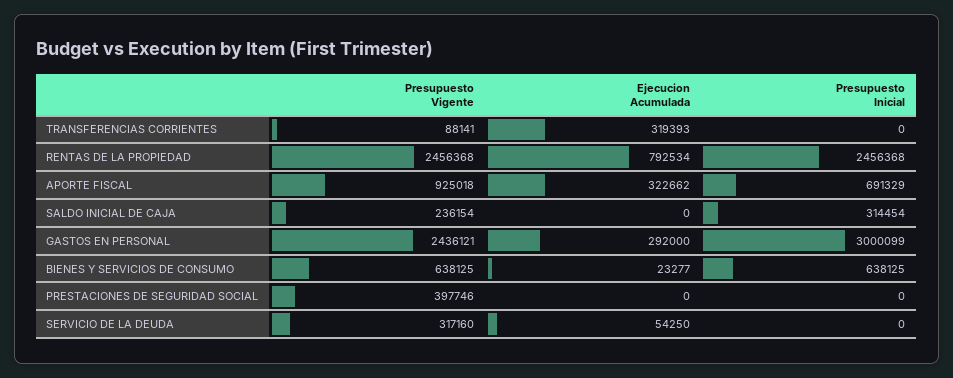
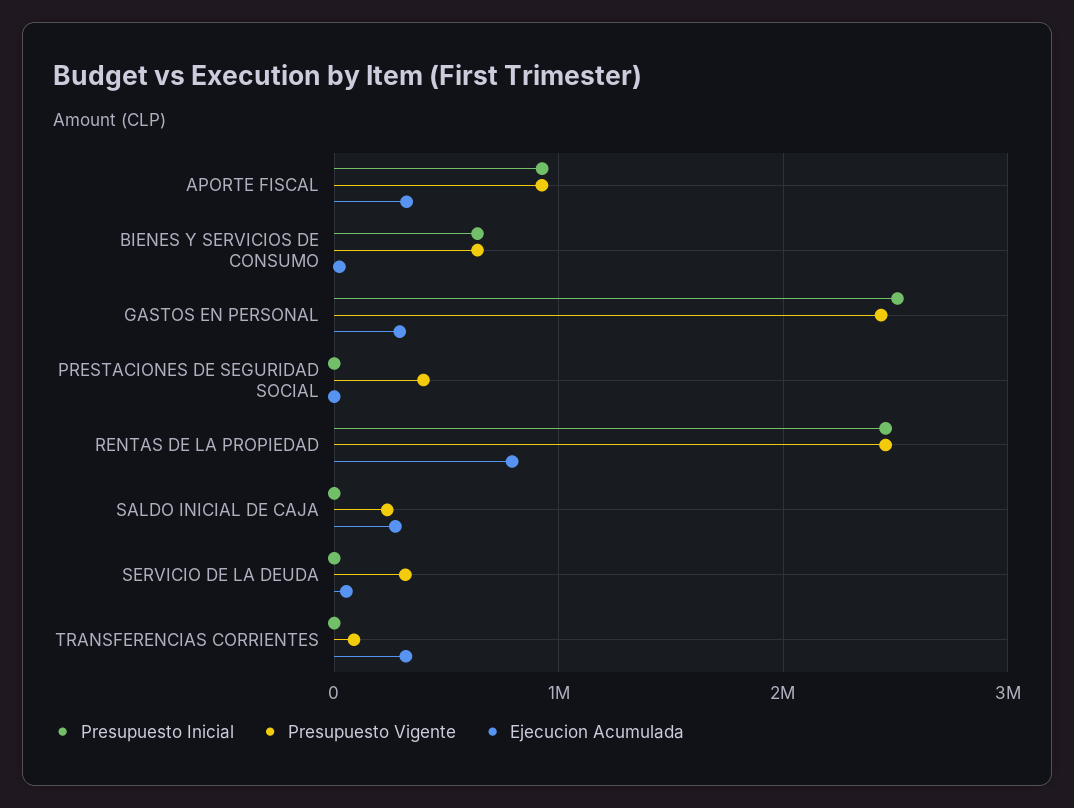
Presupuesto Inicial, APORTE FISCAL: 691329 -> 900000
Ejecucion Acumulada, SALDO INICIAL DE CAJA: 0 -> 300000
Presupuesto Inicial, SALDO INICIAL DE CAJA: 314454 -> 0
Presupuesto Inicial, GASTOS EN PERSONAL: 3000099 -> 2500000

